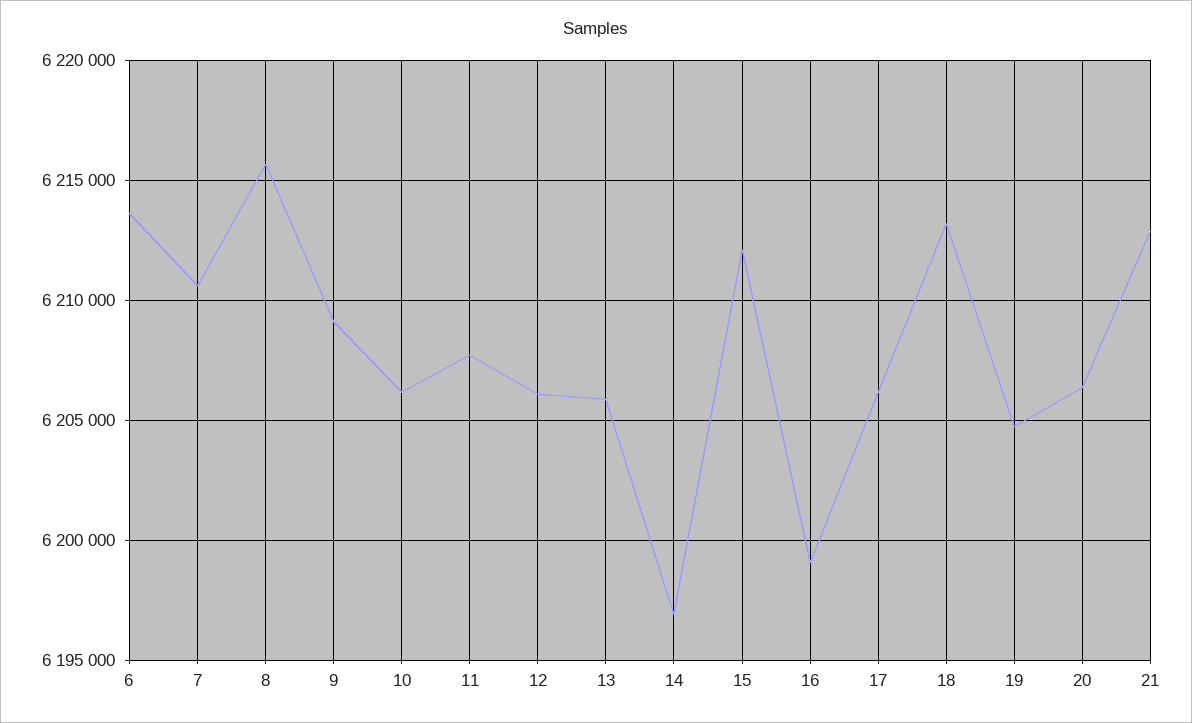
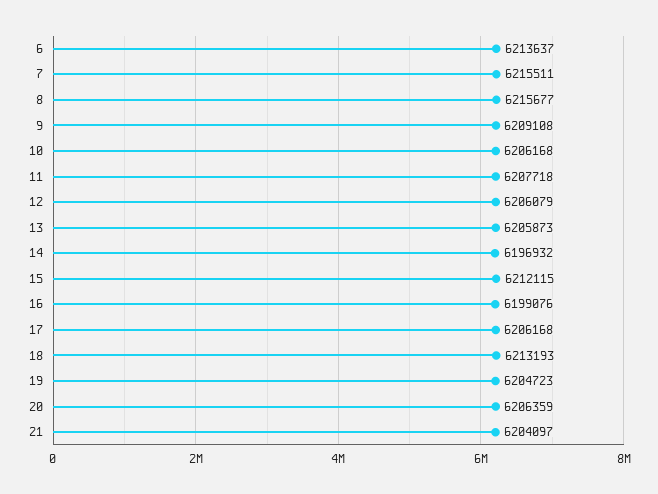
7: 6210500 -> 6215511
21: 6213000 -> 6204097

